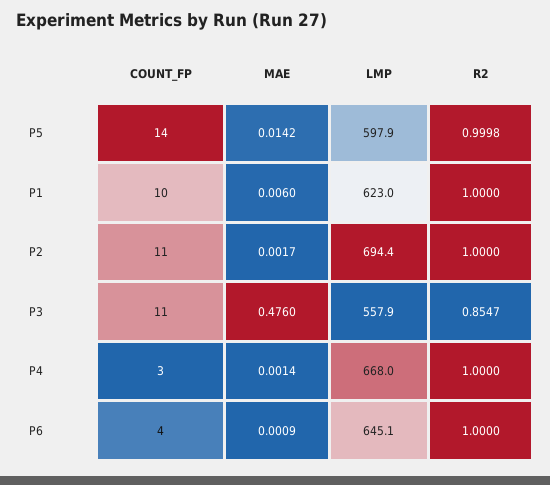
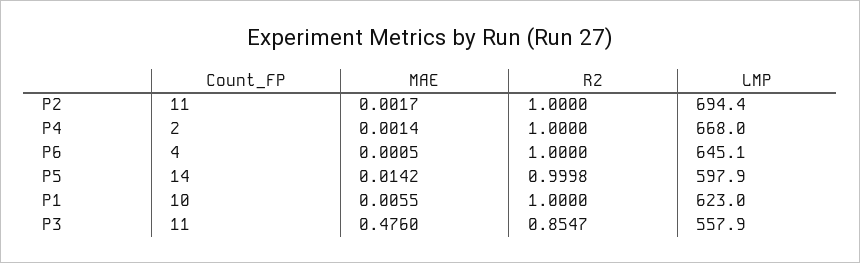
MAE, P1: 0.006 -> 0.0055
COUNT_FP, P4: 3 -> 2
MAE, P6: 0.0009 -> 0.0005

